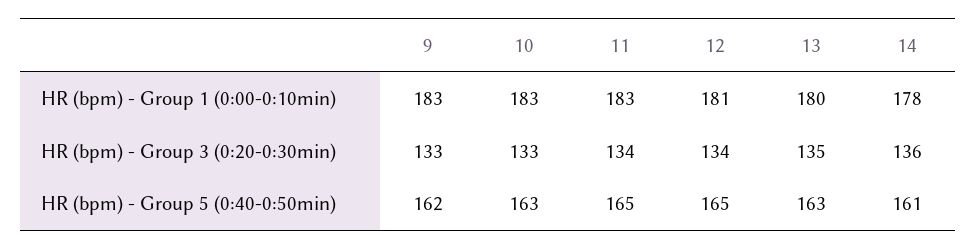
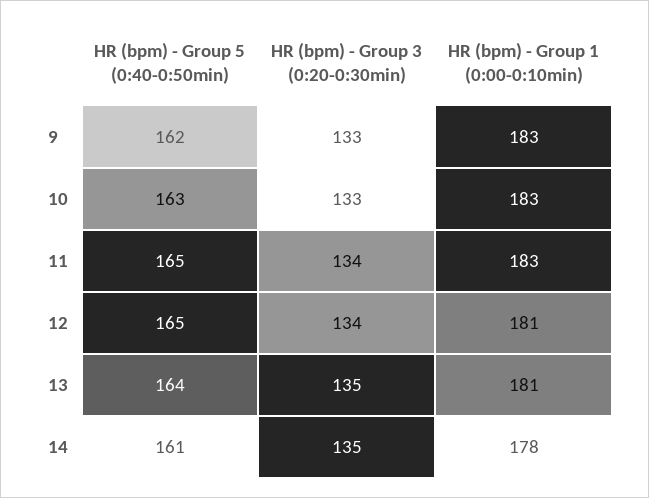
13, HR (bpm) - Group 1 (0:00-0:10min): 180 -> 181
14, HR (bpm) - Group 3 (0:20-0:30min): 136 -> 135
13, HR (bpm) - Group 5 (0:40-0:50min): 163 -> 164

